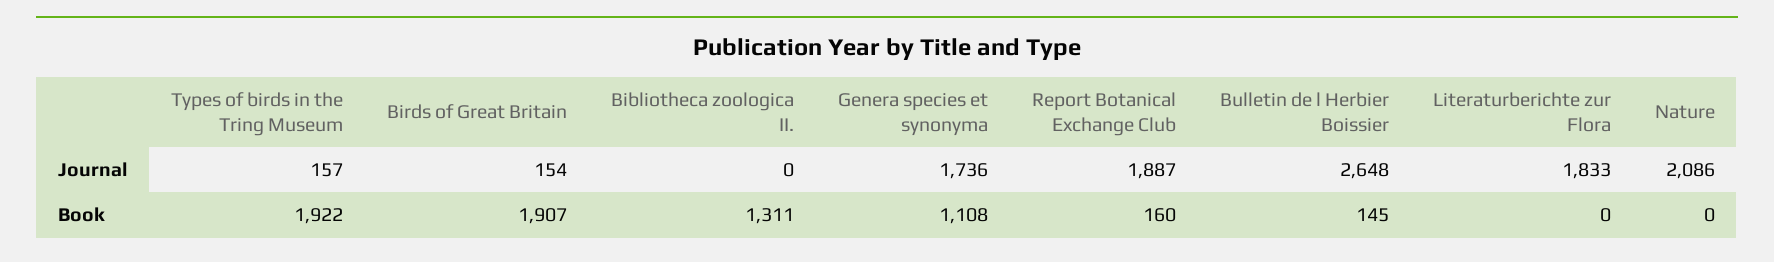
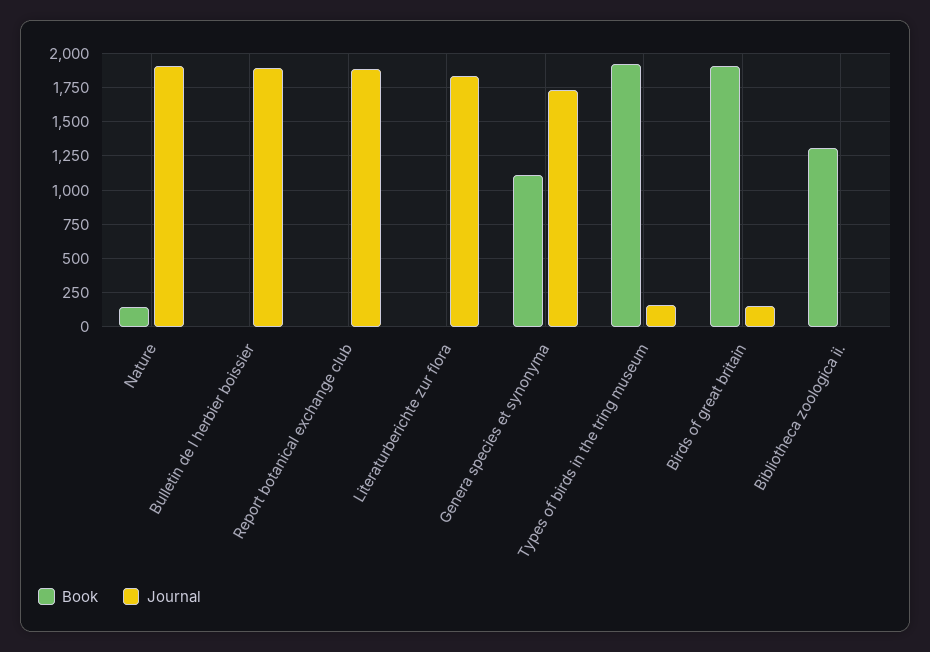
Journal, Bulletin de l Herbier Boissier: 2648 -> 1900
Journal, Nature: 2086 -> 1900
Book, Report Botanical Exchange Club: 160 -> 0
Book, Bulletin de l Herbier Boissier: 145 -> 0
Book, Nature: 0 -> 150

